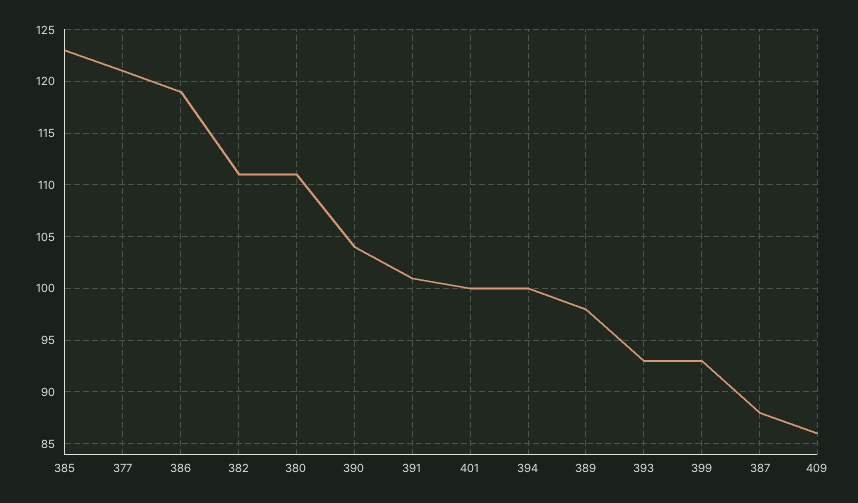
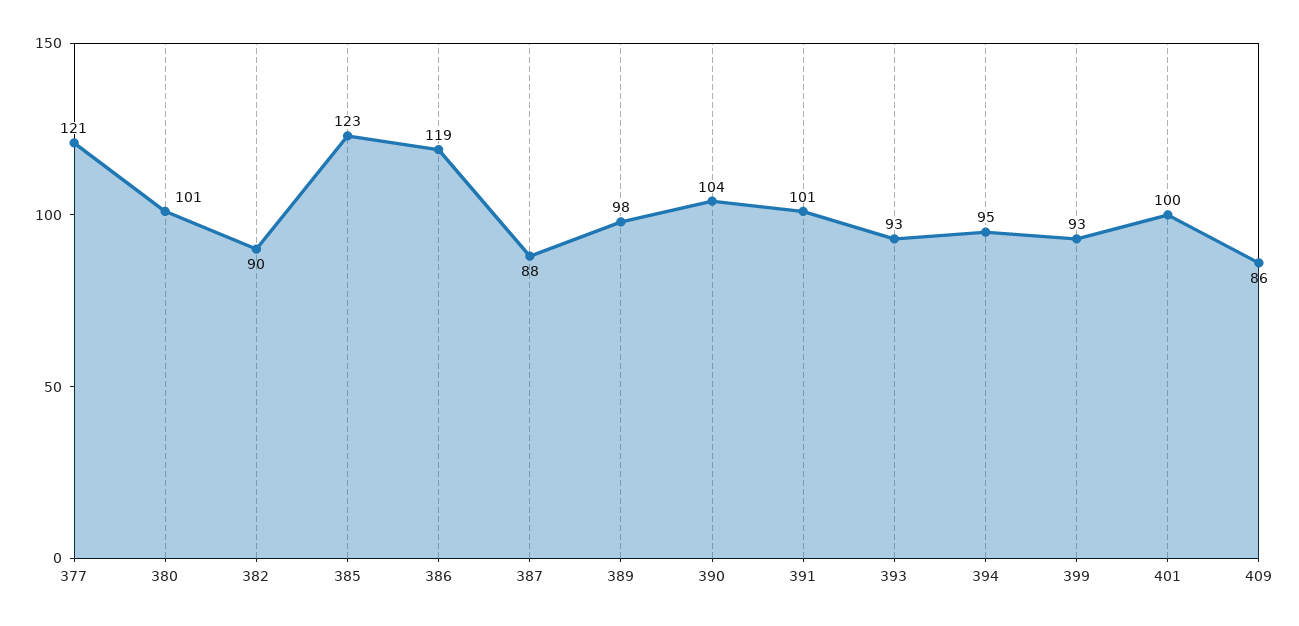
382: 111 -> 90
380: 111 -> 101
394: 100 -> 95

